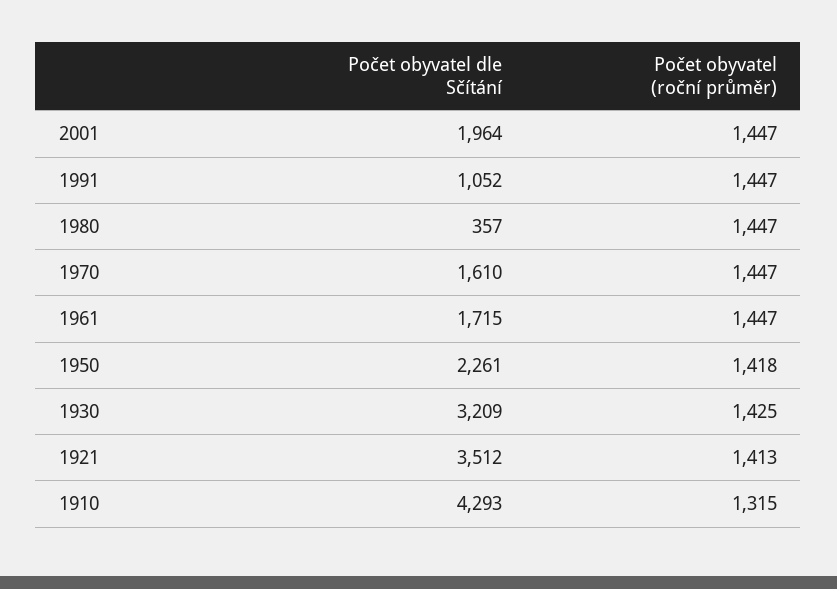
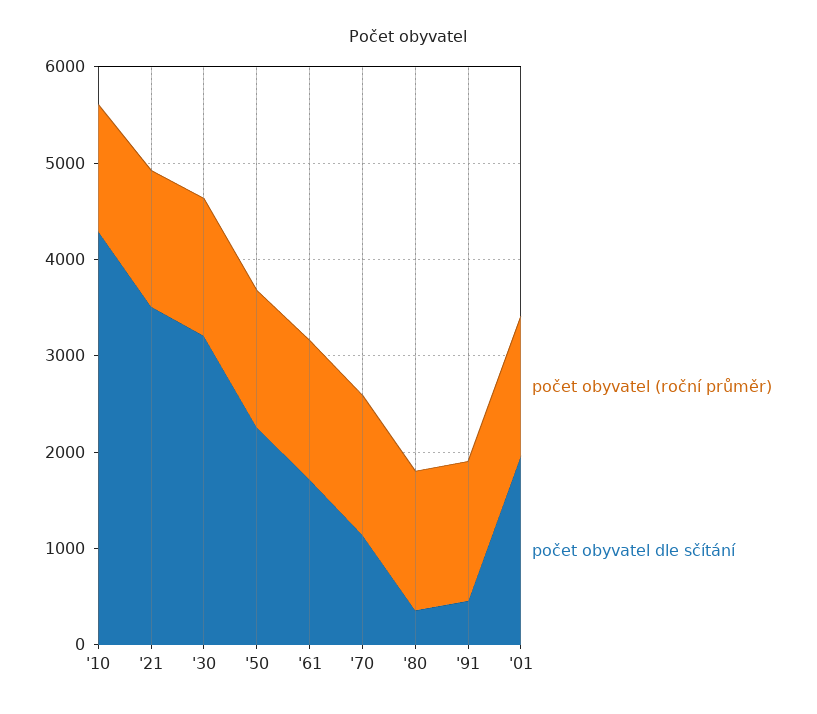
Počet obyvatel dle Sčítání, 1991: 1052 -> 400
Počet obyvatel dle Sčítání, 1970: 1610 -> 1200

